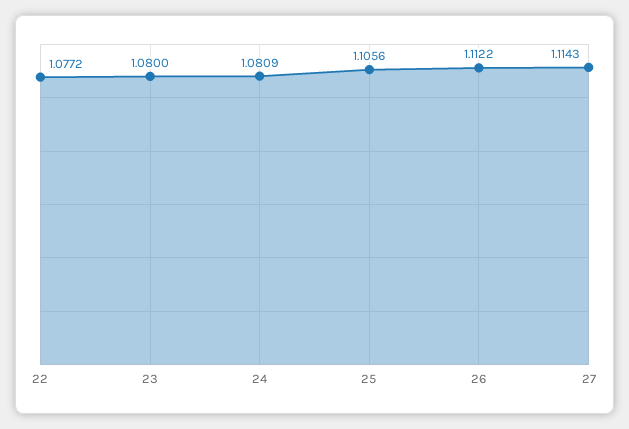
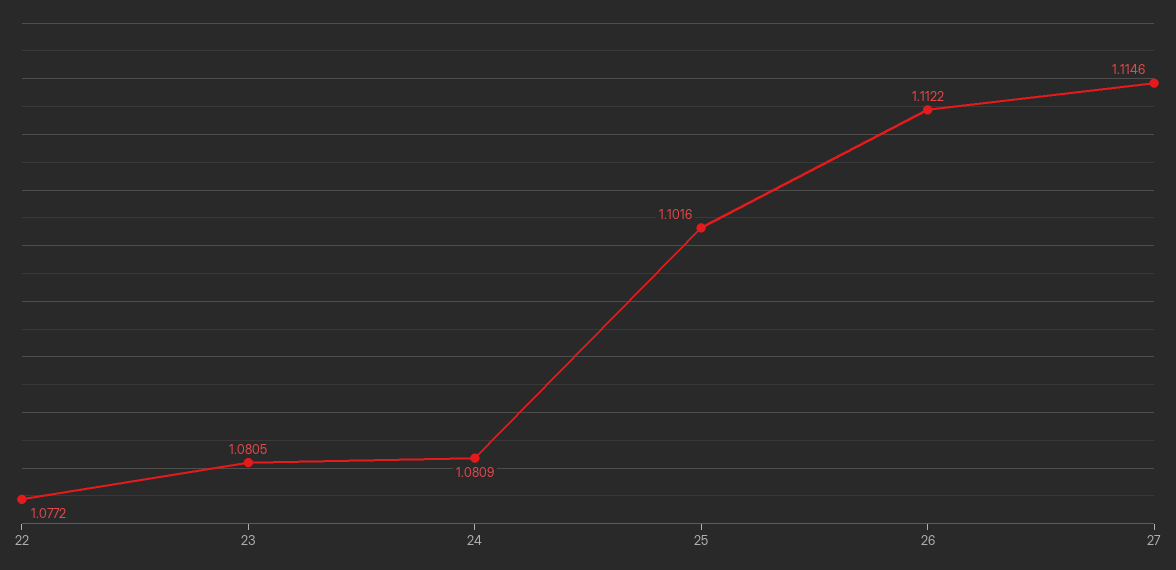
23: 1.08 -> 1.0805
25: 1.1056 -> 1.1016
27: 1.1143 -> 1.1146

